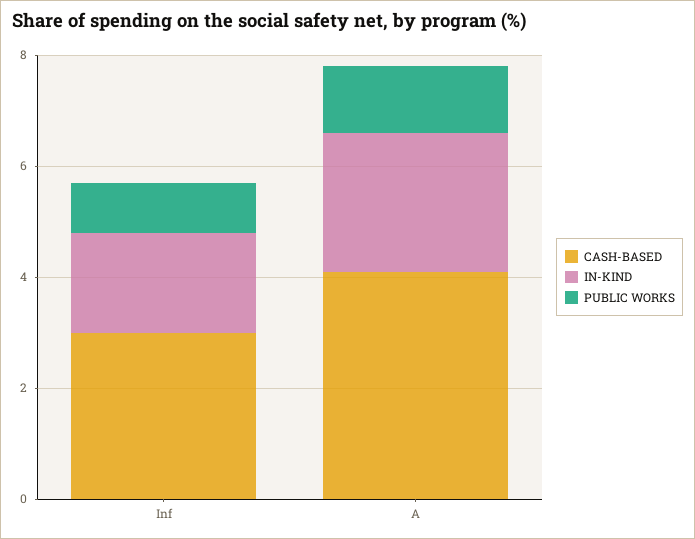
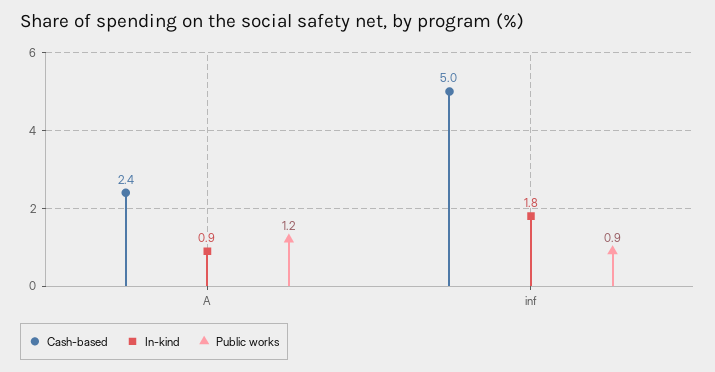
CASH-BASED, Inf: 3 -> 5
CASH-BASED, A: 4 -> 2.4
IN-KIND, A: 2.5 -> 0.9

